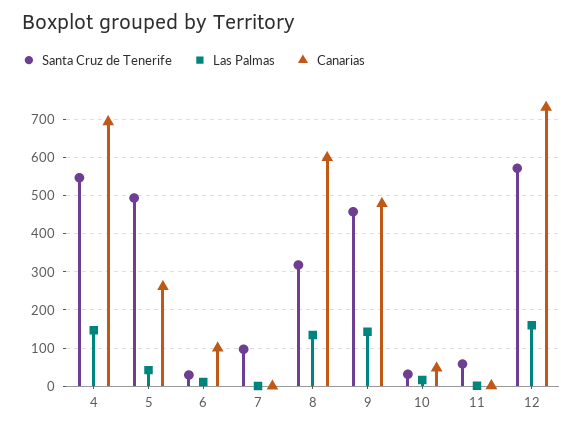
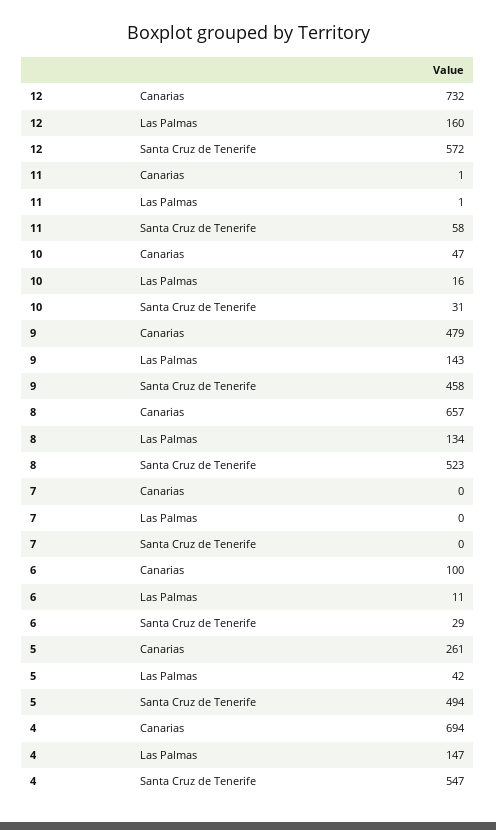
Santa Cruz de Tenerife, 7: 100 -> 0
Santa Cruz de Tenerife, 8: 320 -> 523
Canarias, 8: 600 -> 657

